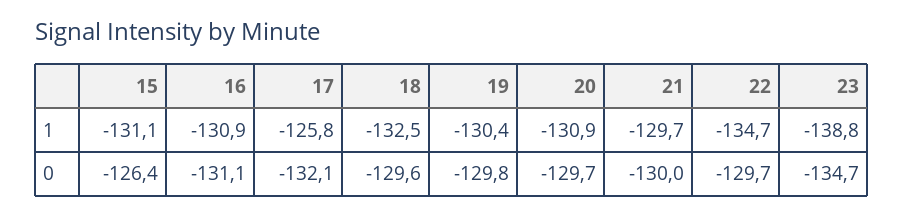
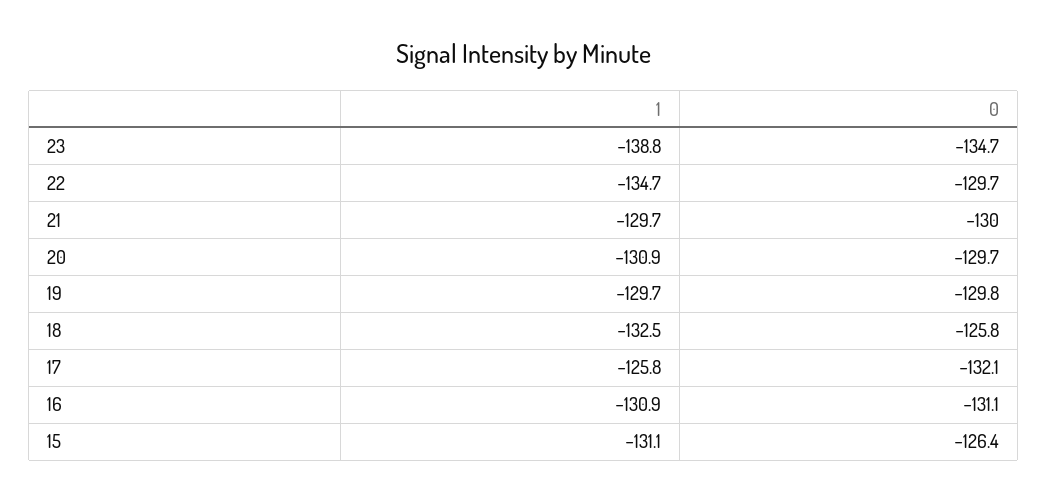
19, 1: -130.4 -> -129.7
18, 0: -129.6 -> -125.8

